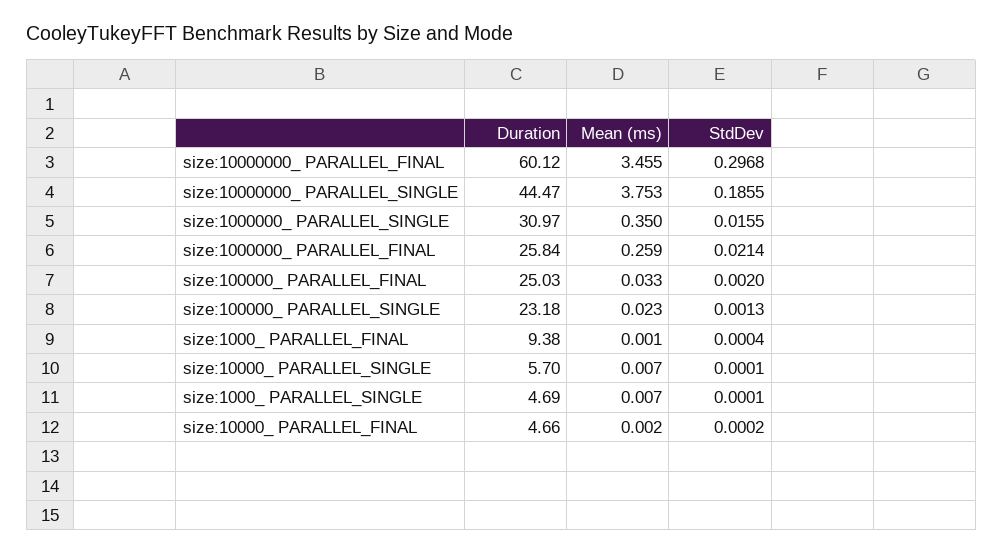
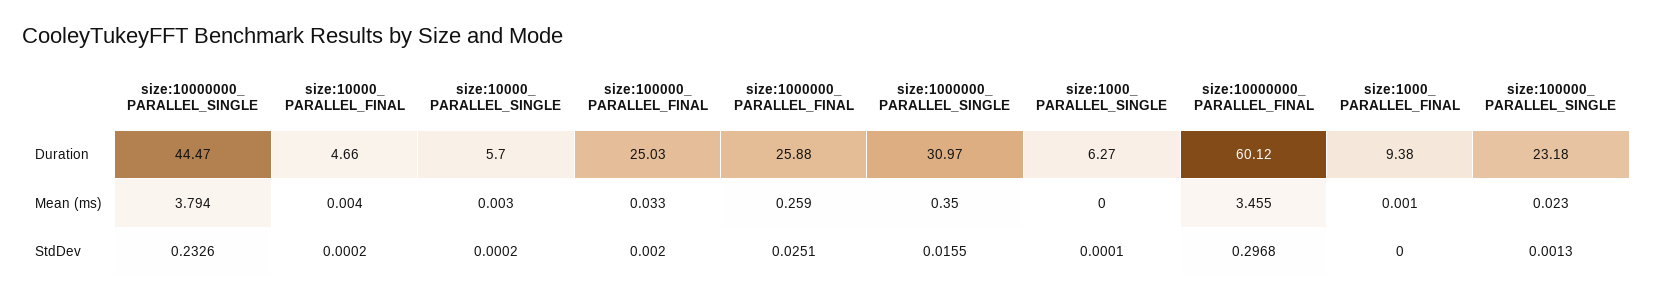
Mean (ms), size:10000000_ PARALLEL_SINGLE: 3.753 -> 3.794
StdDev, size:10000000_ PARALLEL_SINGLE: 0.1855 -> 0.2326
Duration, size:1000000_ PARALLEL_FINAL: 25.84 -> 25.88
StdDev, size:1000000_ PARALLEL_FINAL: 0.0214 -> 0.0251
StdDev, size:1000_ PARALLEL_FINAL: 0.0004 -> 0
Mean (ms), size:10000_ PARALLEL_SINGLE: 0.007 -> 0.003
StdDev, size:10000_ PARALLEL_SINGLE: 0.0001 -> 0.0002
Duration, size:1000_ PARALLEL_SINGLE: 4.69 -> 6.27
Mean (ms), size:1000_ PARALLEL_SINGLE: 0.007 -> 0
Mean (ms), size:10000_ PARALLEL_FINAL: 0.002 -> 0.004

